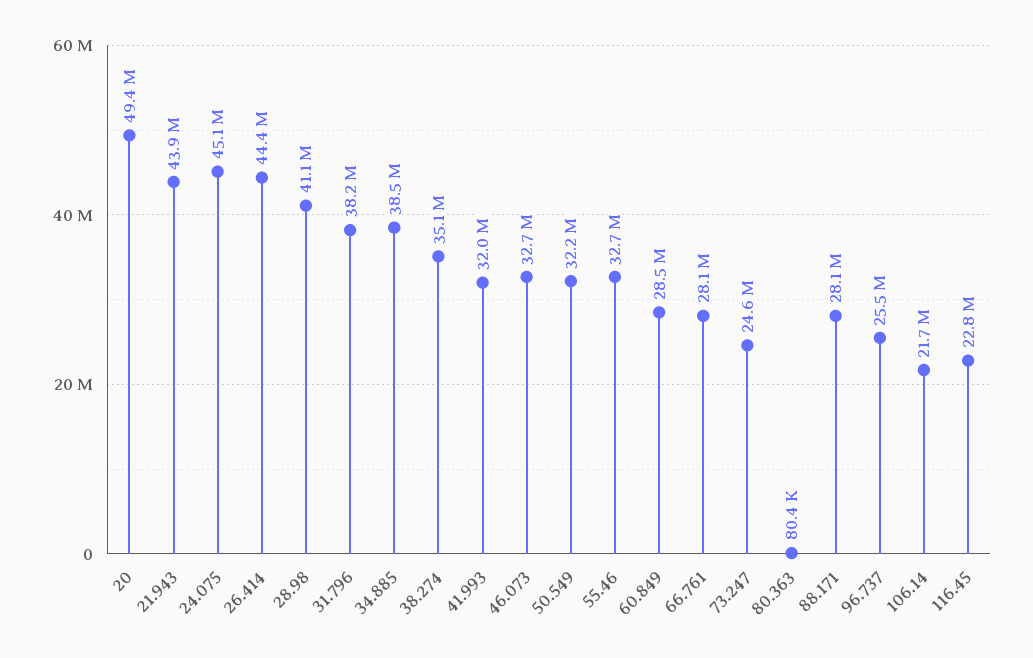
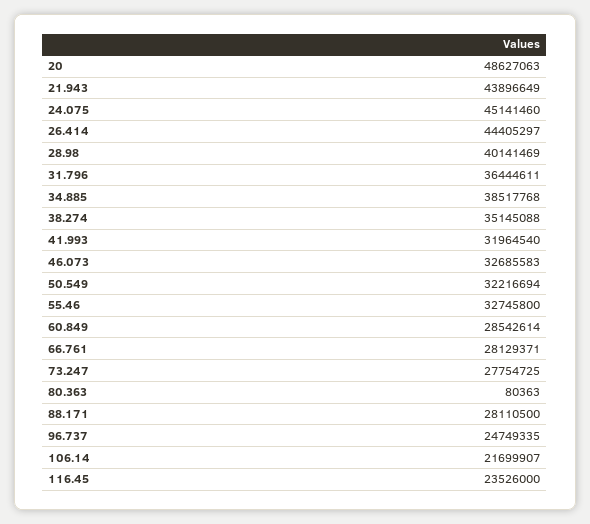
20: 49400000 -> 48627063
28.98: 41100000 -> 40141469
31.796: 38200000 -> 36444611
73.247: 24600000 -> 27754725
96.737: 25500000 -> 24749335
116.45: 22800000 -> 23526000

